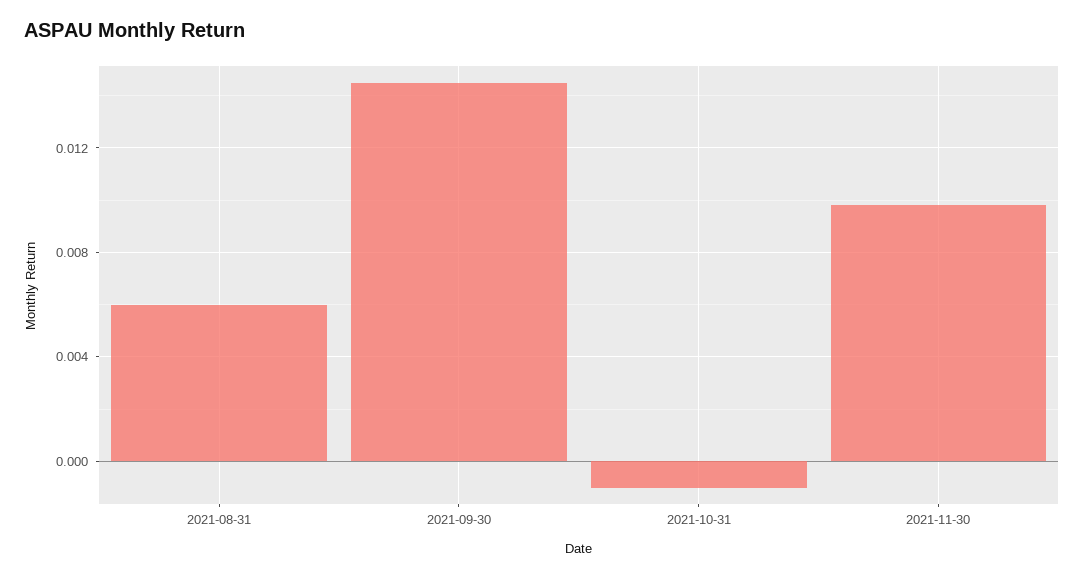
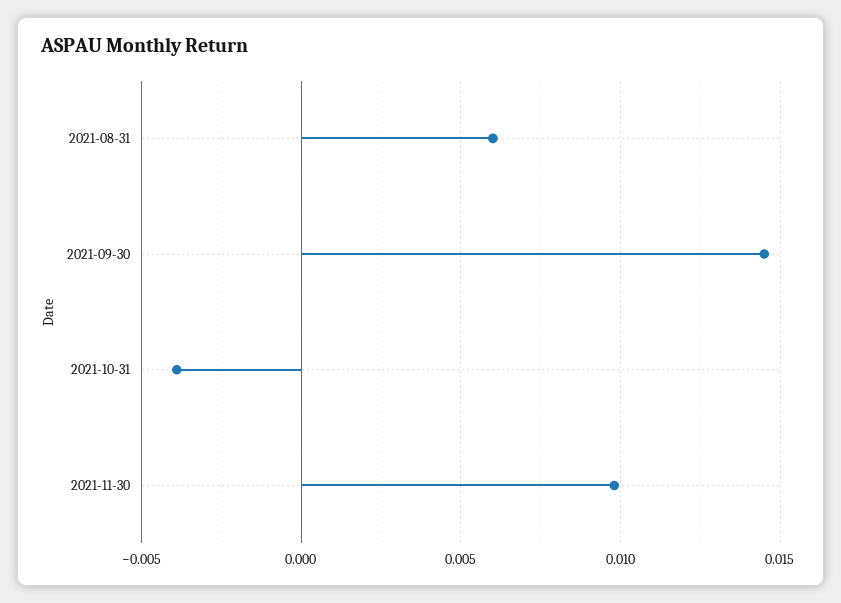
2021-10-31: -0.001 -> -0.004

